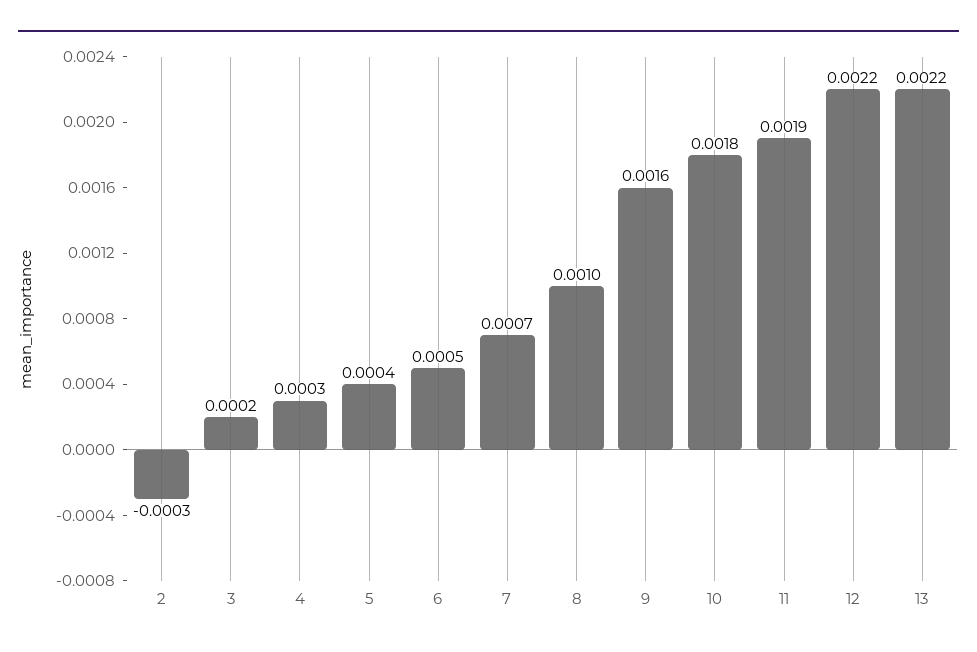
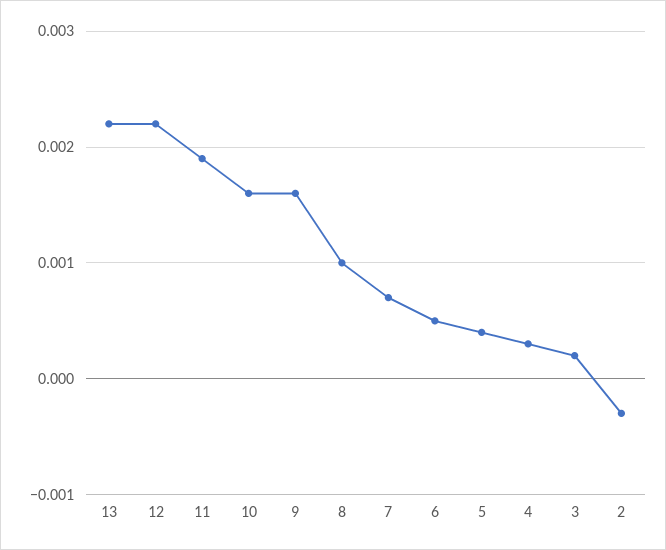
10: 0.0018 -> 0.0016

